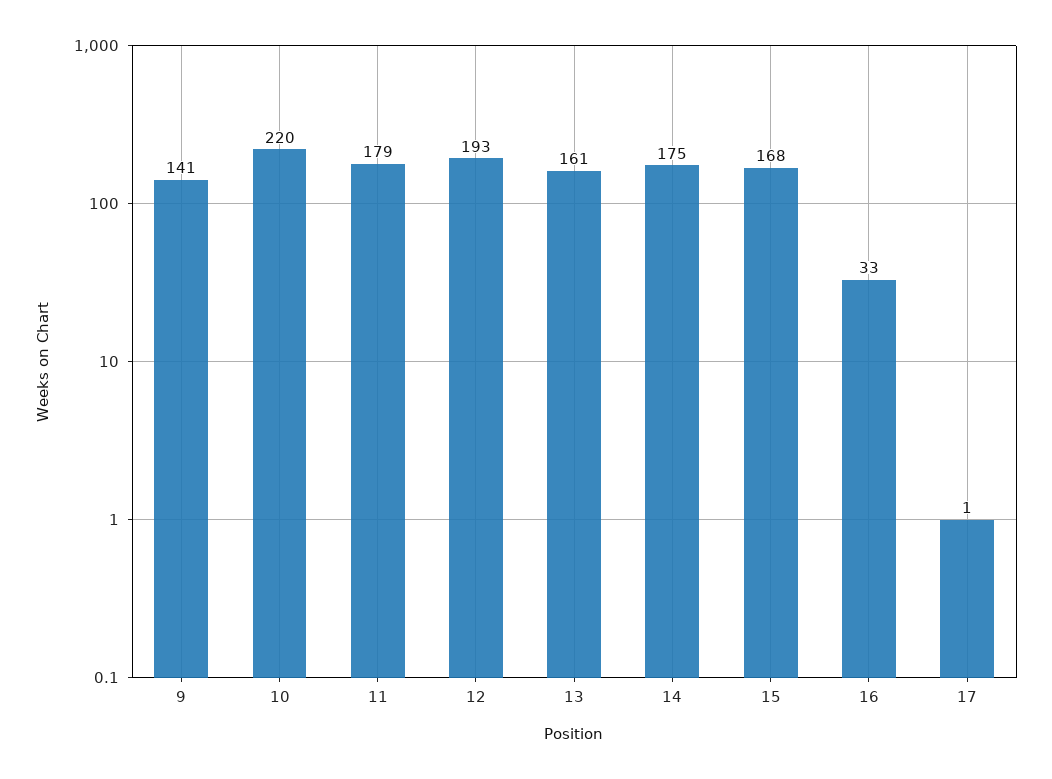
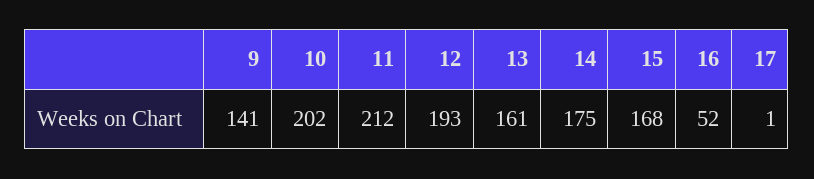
10: 220 -> 202
11: 179 -> 212
16: 33 -> 52

